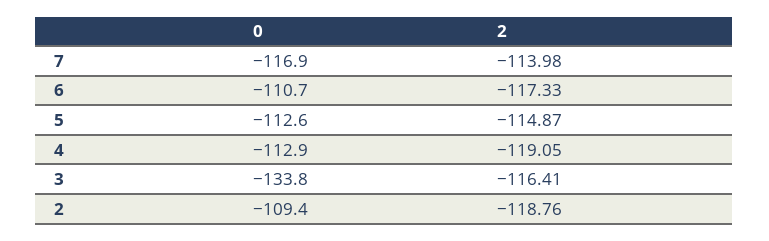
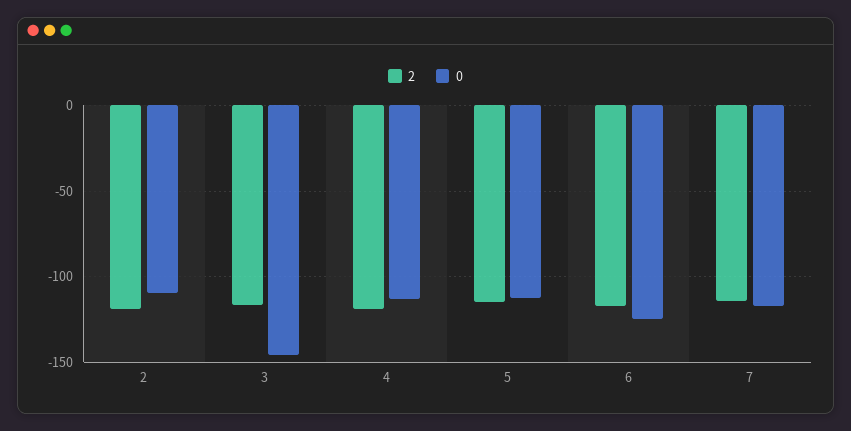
0, 6: -110.7 -> -125
0, 3: -133.8 -> -145

